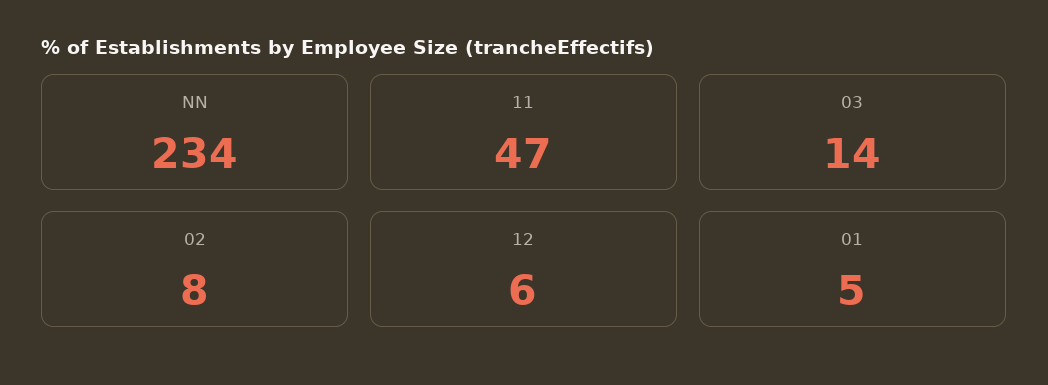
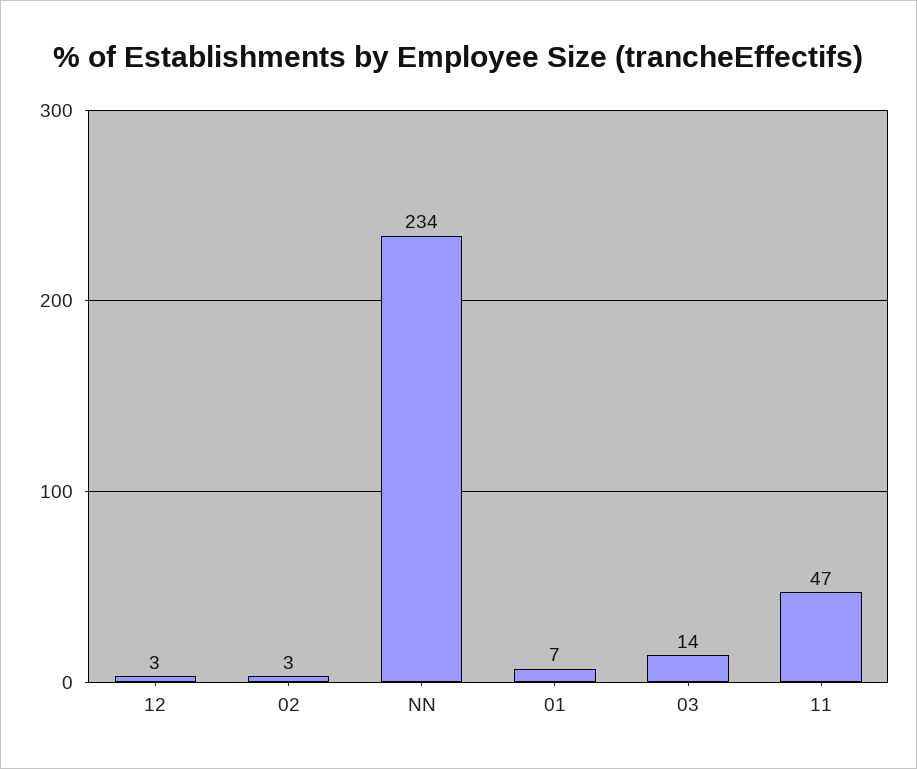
02: 8 -> 3
12: 6 -> 3
01: 5 -> 7

